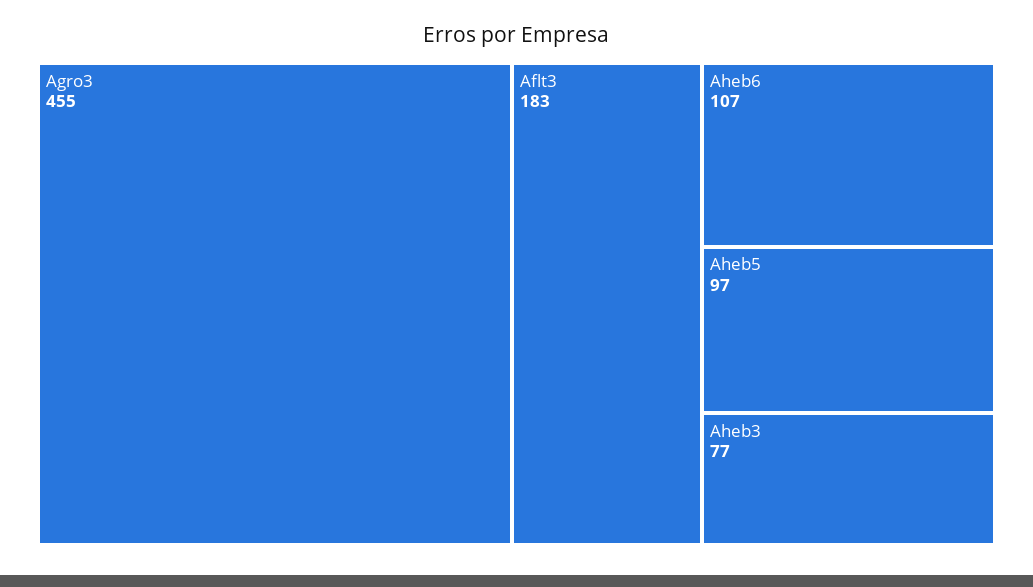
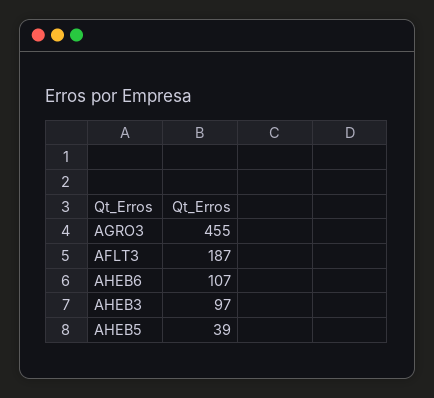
Aflt3: 183 -> 187
Aheb5: 97 -> 39
Aheb3: 77 -> 97

